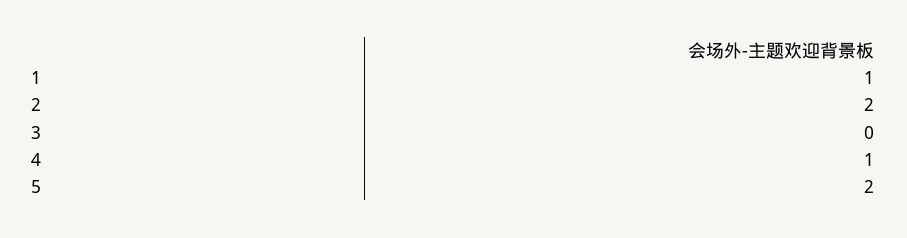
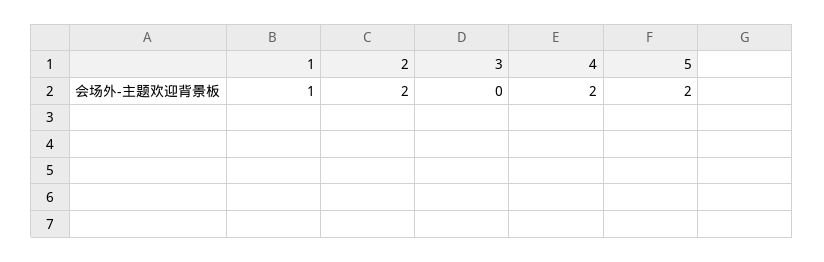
4: 1 -> 2

